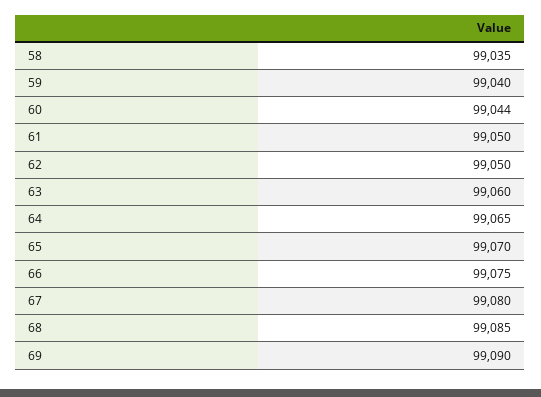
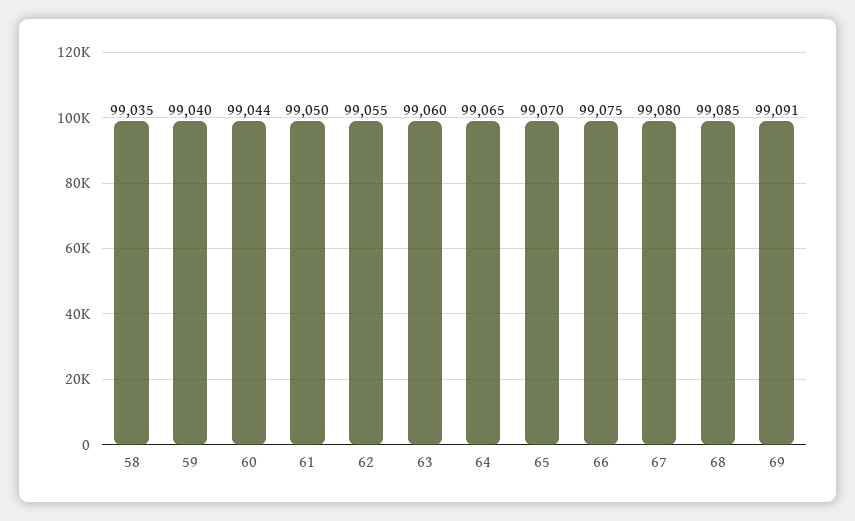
62: 99050 -> 99055
69: 99090 -> 99091

